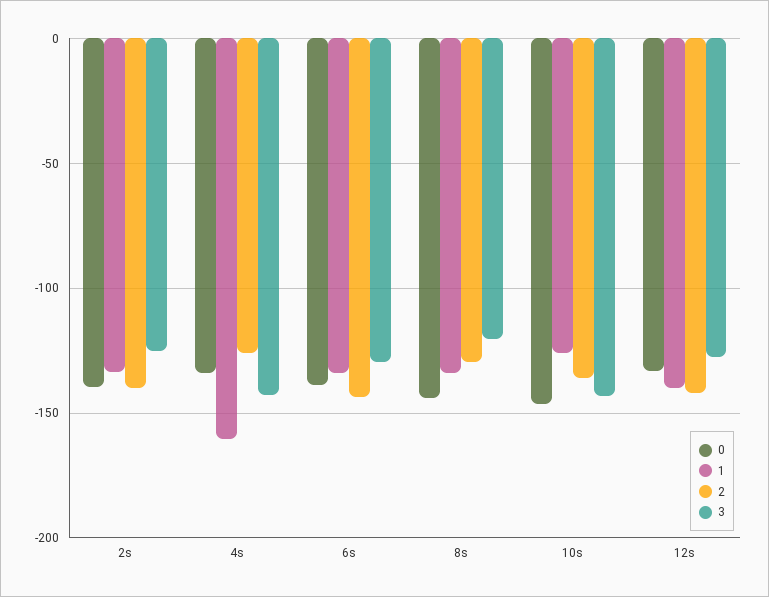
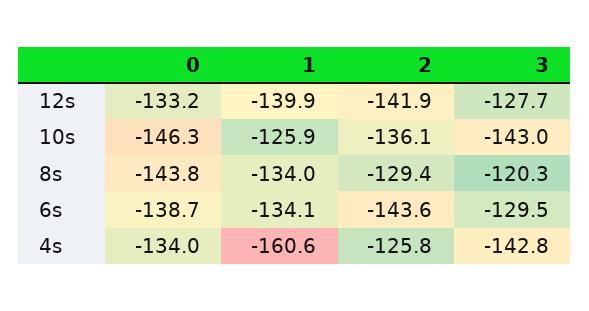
0, 2s: -140 -> none
1, 2s: -135 -> none
2, 2s: -140 -> none
3, 2s: -125 -> none

